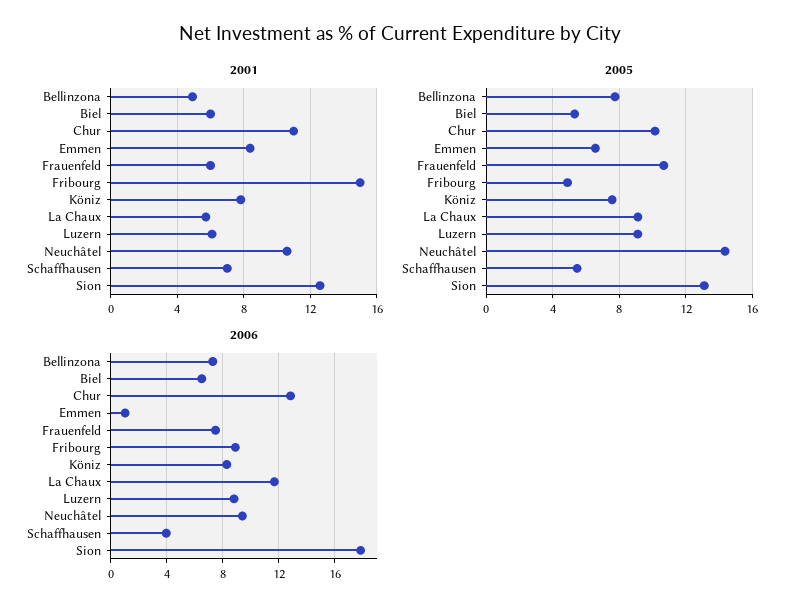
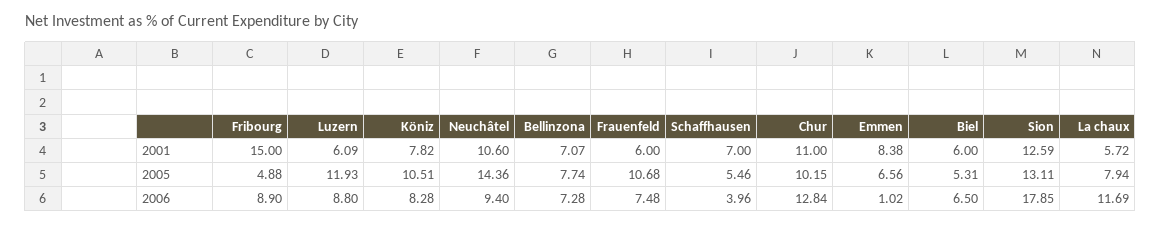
2001, Bellinzona: 5 -> 7.07
2005, Köniz: 7.5 -> 10.51
2005, La Chaux: 9 -> 7.94
2005, Luzern: 9 -> 11.93

